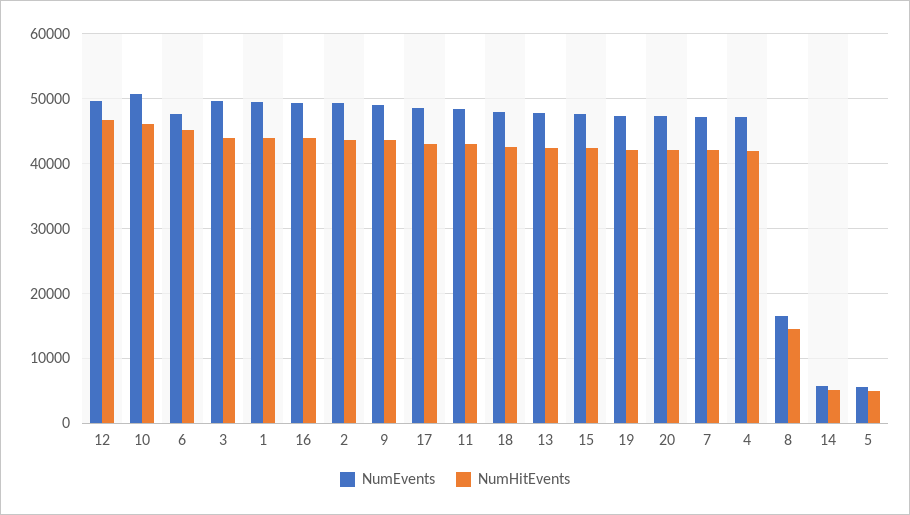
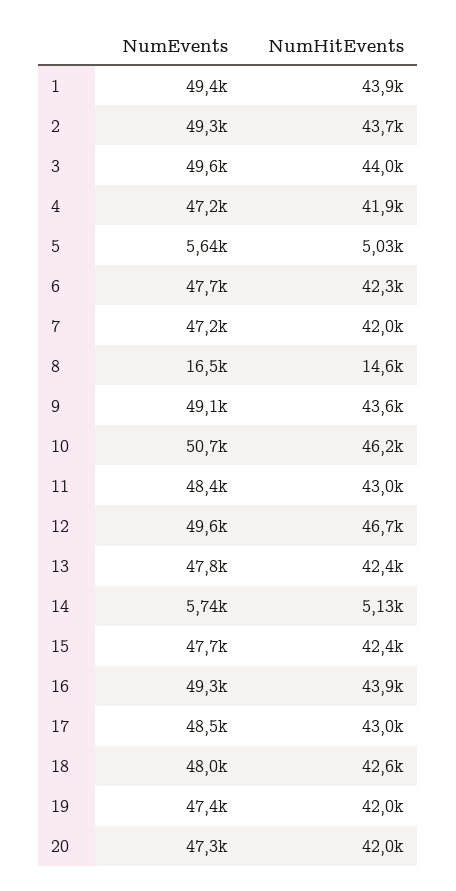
NumHitEvents, 6: 45000 -> 42300

